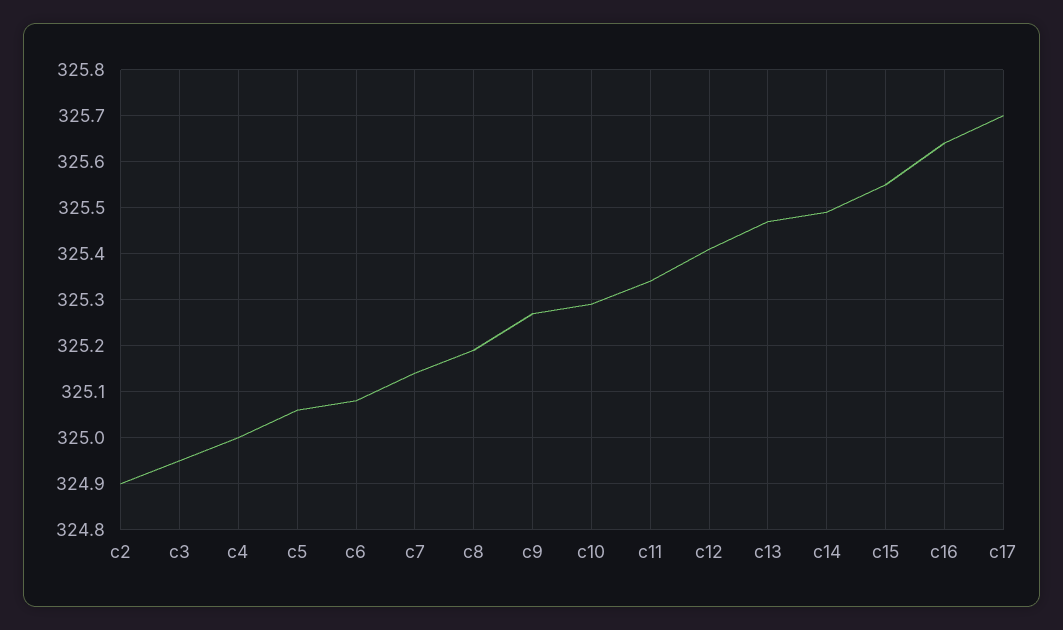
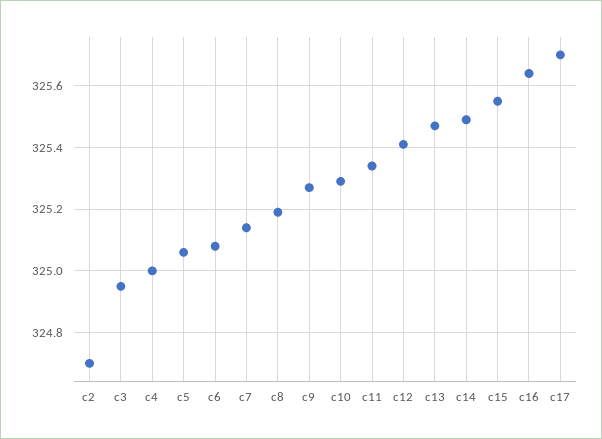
c2: 324.9 -> 324.7

